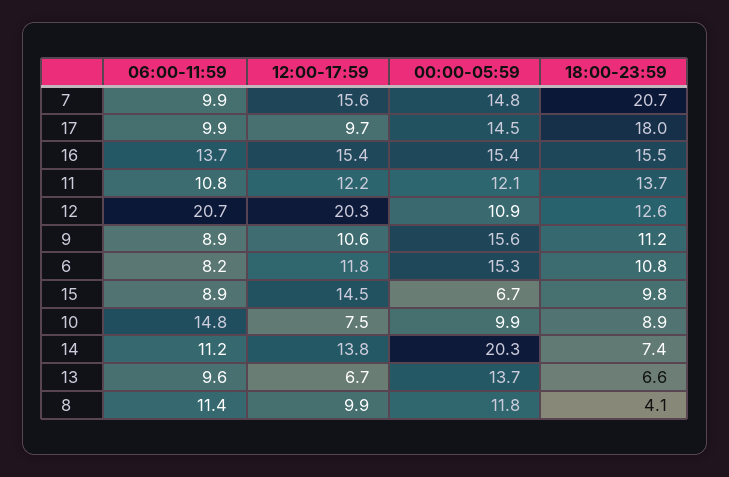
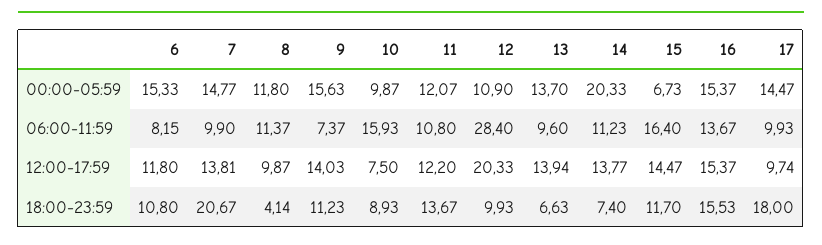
12:00-17:59, 7: 15.6 -> 13.81
06:00-11:59, 12: 20.7 -> 28.4
18:00-23:59, 12: 12.6 -> 9.93
06:00-11:59, 9: 8.9 -> 7.37
12:00-17:59, 9: 10.6 -> 14.03
06:00-11:59, 15: 8.9 -> 16.4
18:00-23:59, 15: 9.8 -> 11.7
06:00-11:59, 10: 14.8 -> 15.93
12:00-17:59, 13: 6.7 -> 13.94

